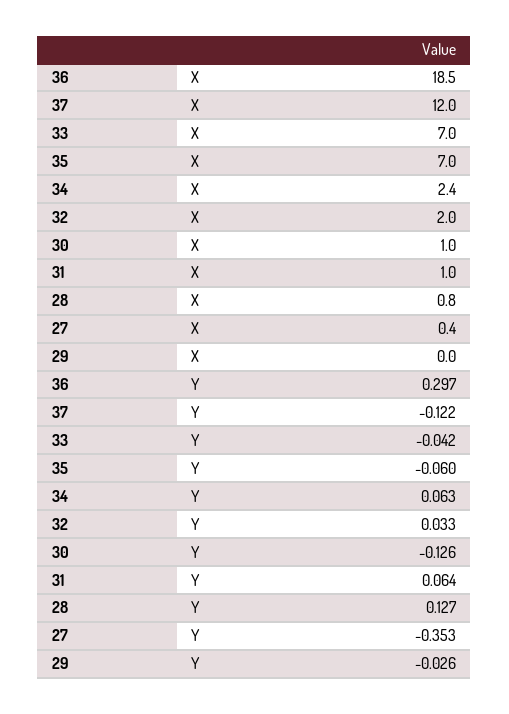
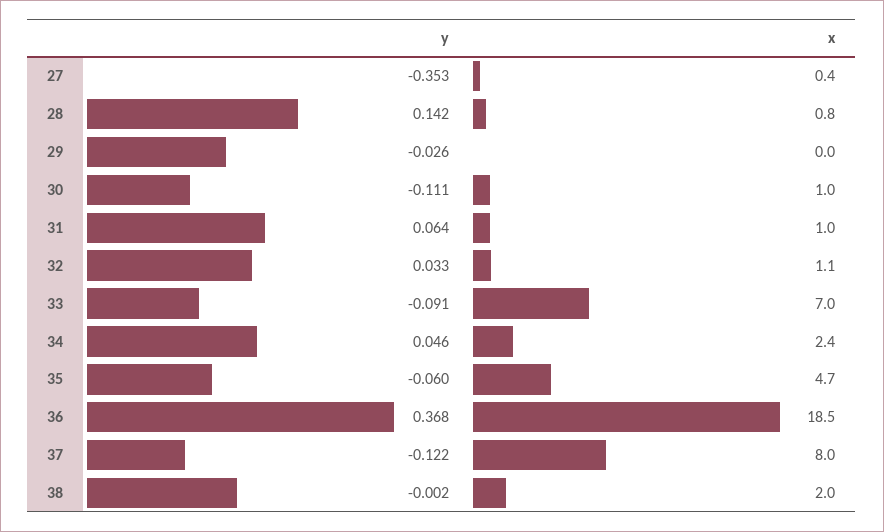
37, X: 12 -> 8
35, X: 7 -> 4.7
32, X: 2 -> 1.1
36, Y: 0.297 -> 0.368
33, Y: -0.042 -> -0.091
34, Y: 0.063 -> 0.046
30, Y: -0.126 -> -0.111
28, Y: 0.127 -> 0.142
38, Y: none -> -0.002
38, X: none -> 2

